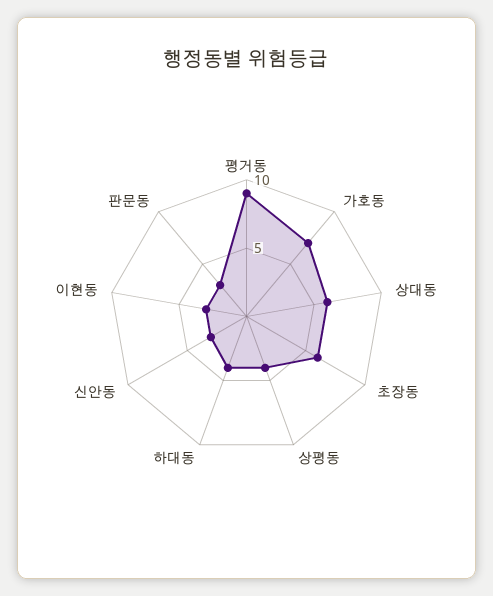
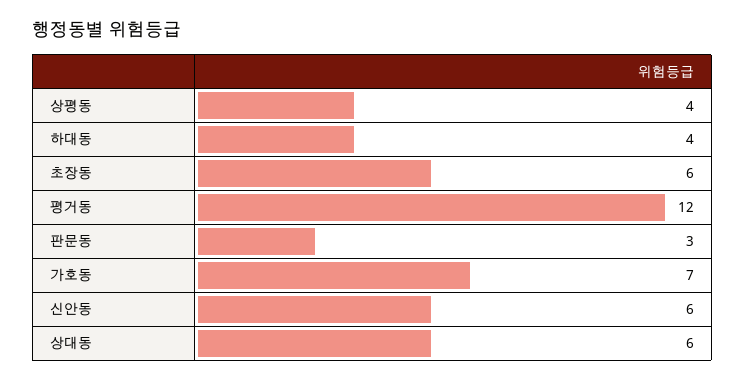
평거동: 9 -> 12
신안동: 3 -> 6
이현동: 3 -> none

